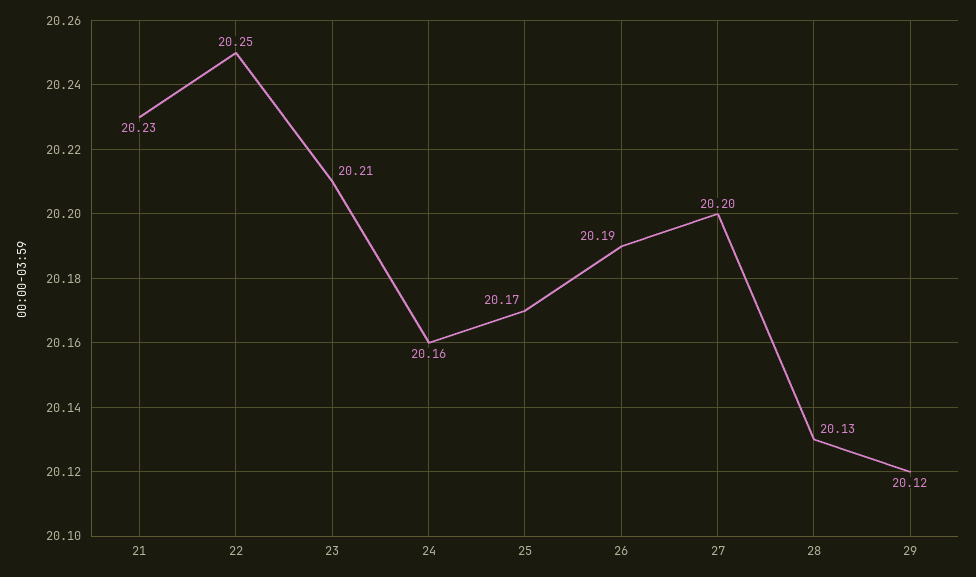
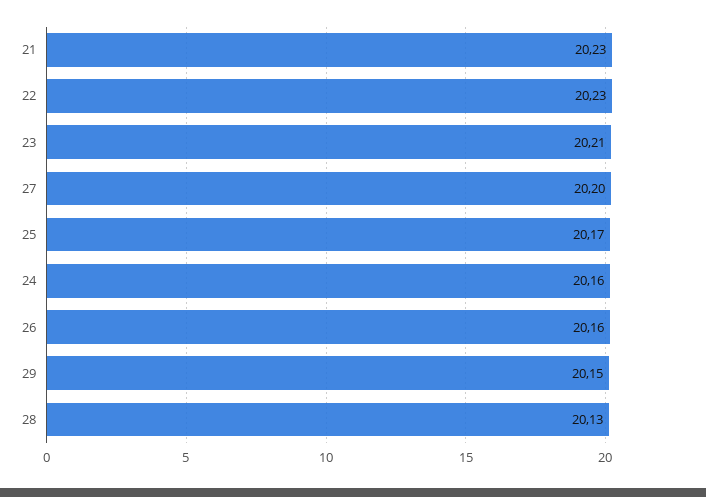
22: 20.25 -> 20.23
26: 20.19 -> 20.16
29: 20.12 -> 20.15

